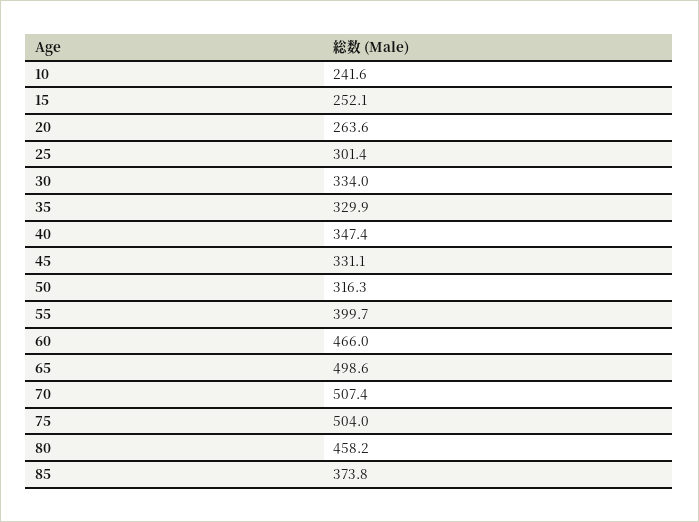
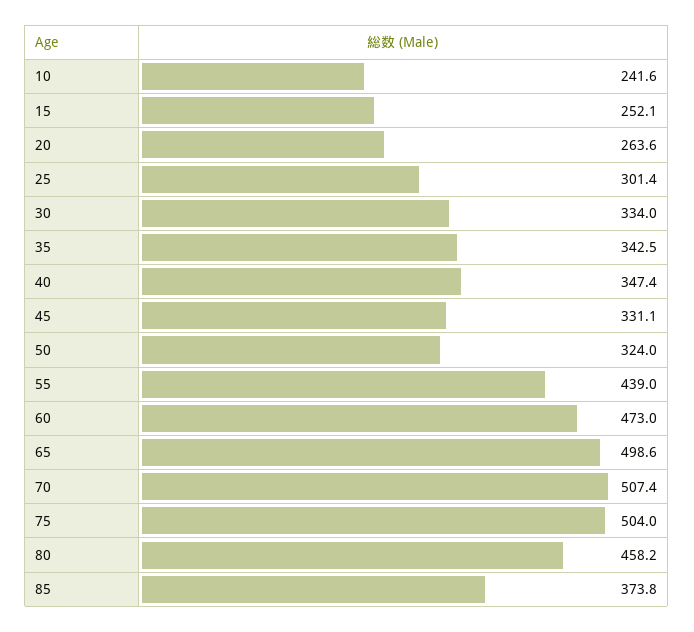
35: 329.9 -> 342.5
50: 316.3 -> 324
55: 399.7 -> 439
60: 466 -> 473

